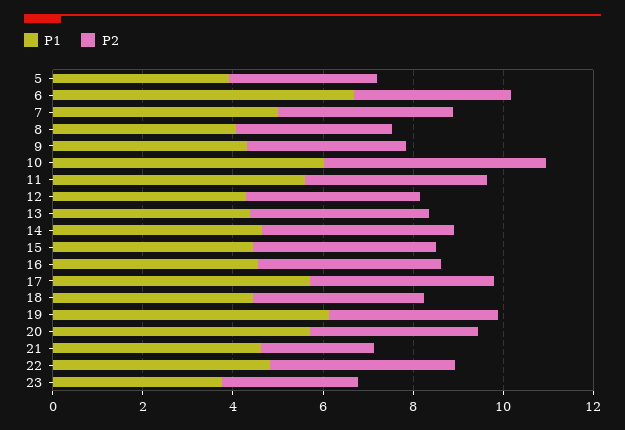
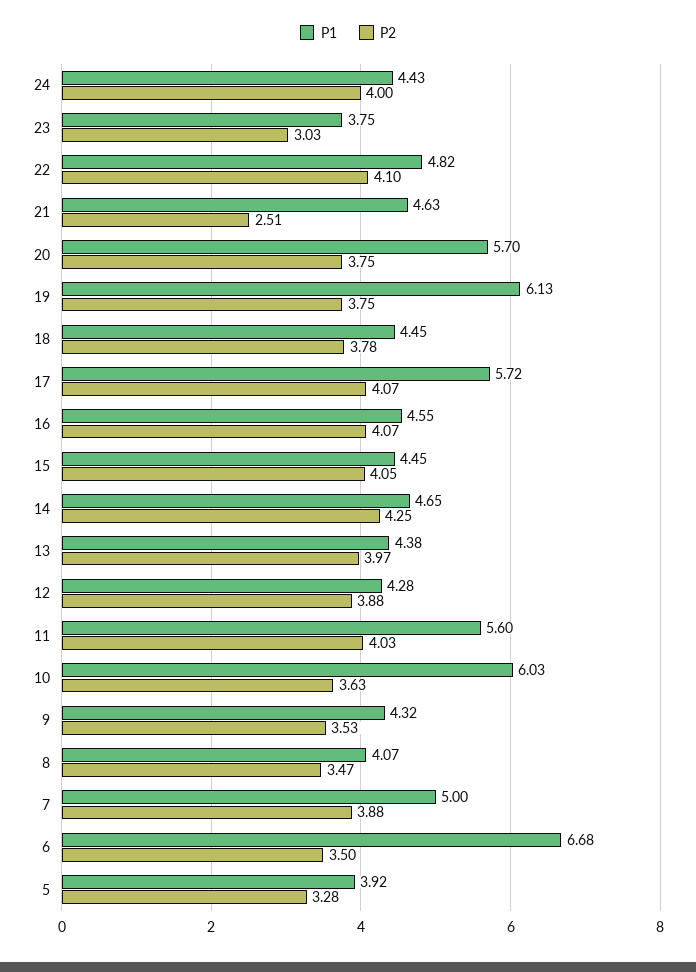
P2, 10: 5 -> 3.63
P1, 24: none -> 4.43
P2, 24: none -> 4

